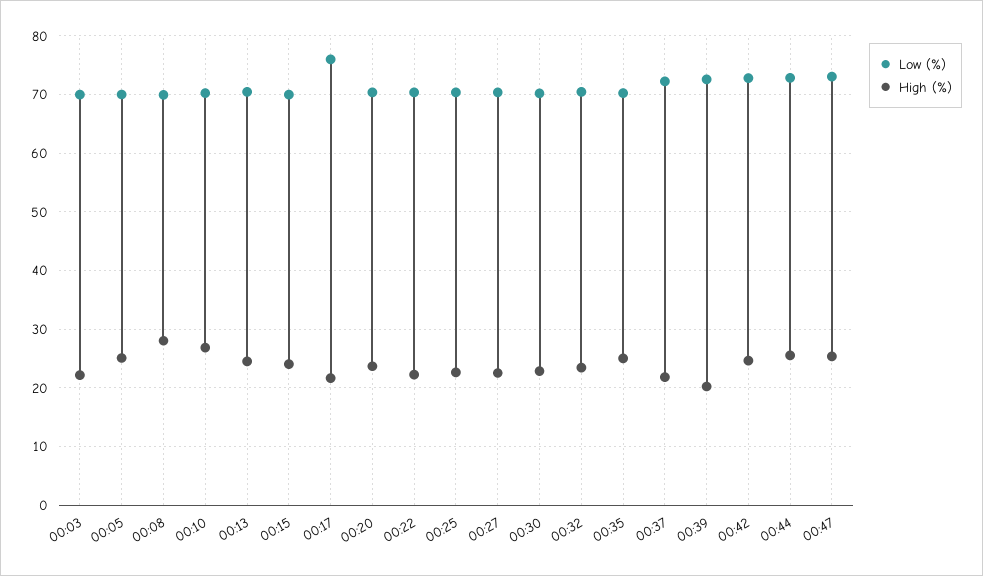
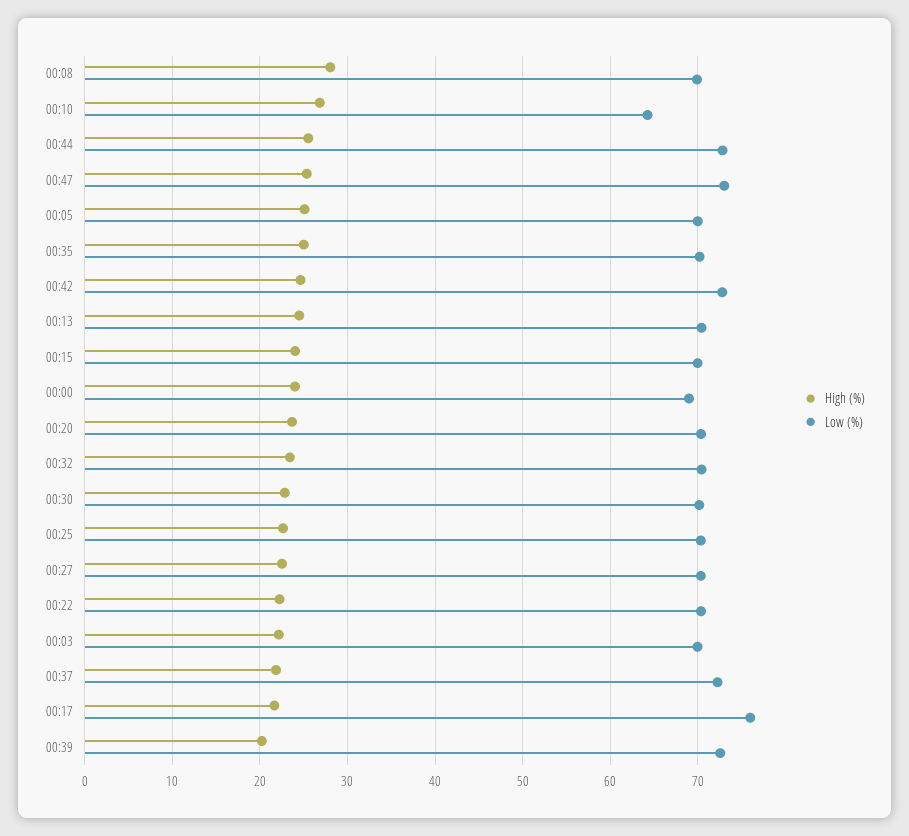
Low (%), 00:10: 70 -> 64
High (%), 00:00: none -> 24
Low (%), 00:00: none -> 69

